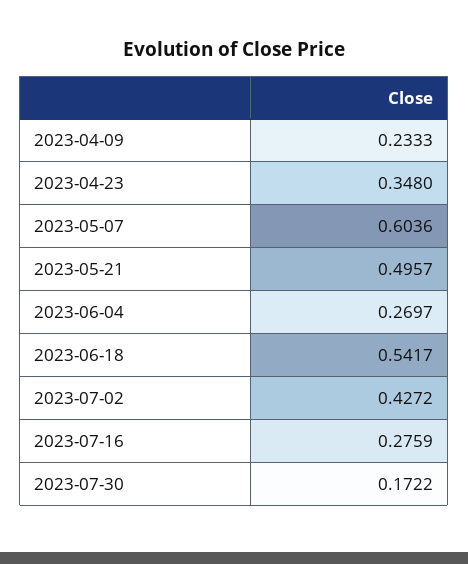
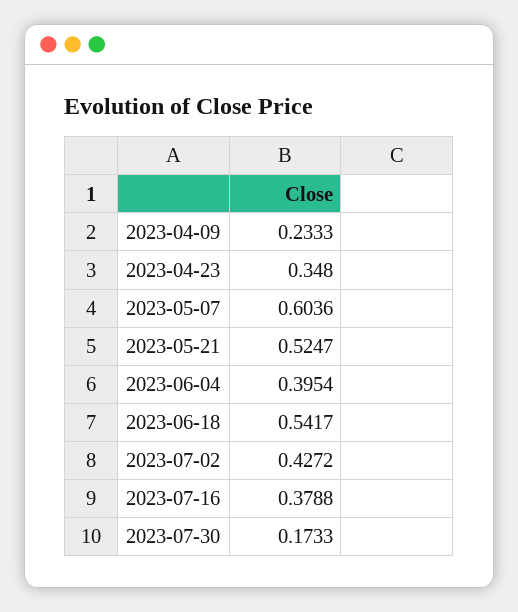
2023-05-21: 0.4957 -> 0.5247
2023-06-04: 0.2697 -> 0.3954
2023-07-16: 0.2759 -> 0.3788
2023-07-30: 0.1722 -> 0.1733

